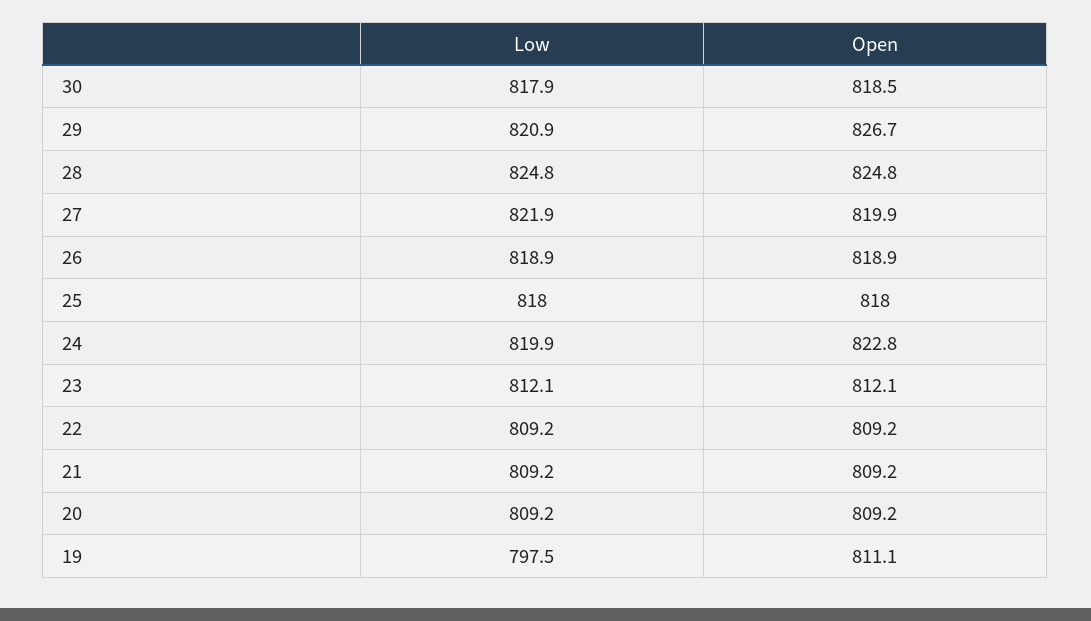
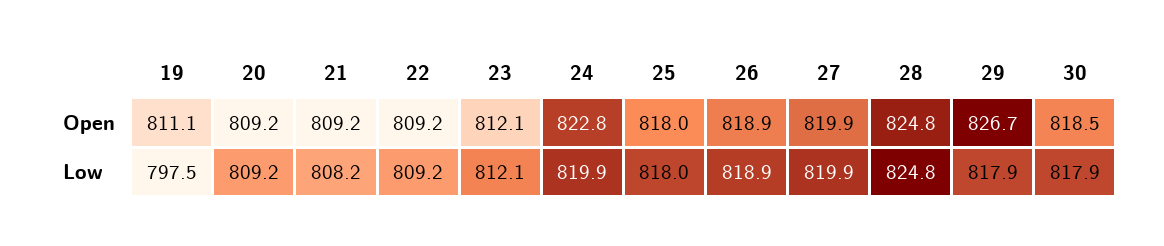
Low, 29: 820.9 -> 817.9
Low, 27: 821.9 -> 819.9
Low, 21: 809.2 -> 808.2

